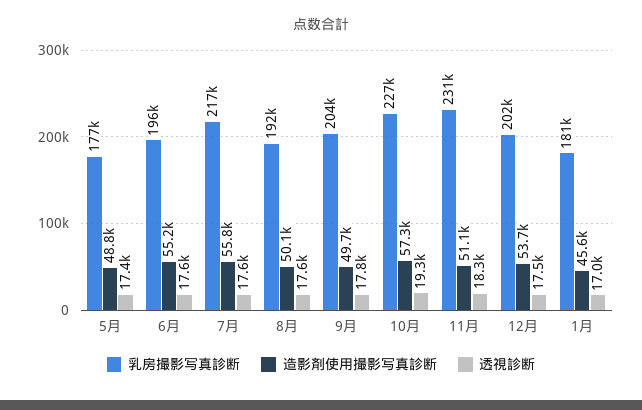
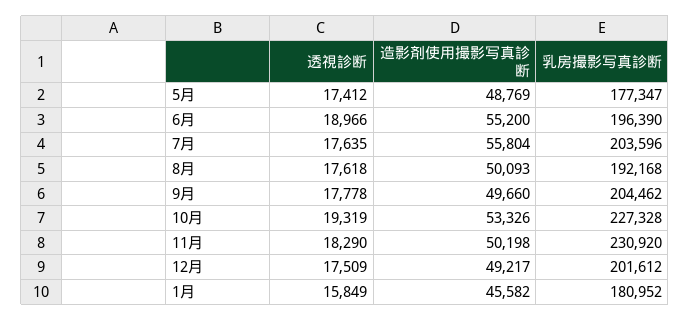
透視診断, 6月: 17600 -> 18966
乳房撮影写真診断, 7月: 217000 -> 203596
造影剤使用撮影写真診断, 10月: 57300 -> 53326
造影剤使用撮影写真診断, 11月: 51100 -> 50198
造影剤使用撮影写真診断, 12月: 53700 -> 49217
透視診断, 1月: 17000 -> 15849

